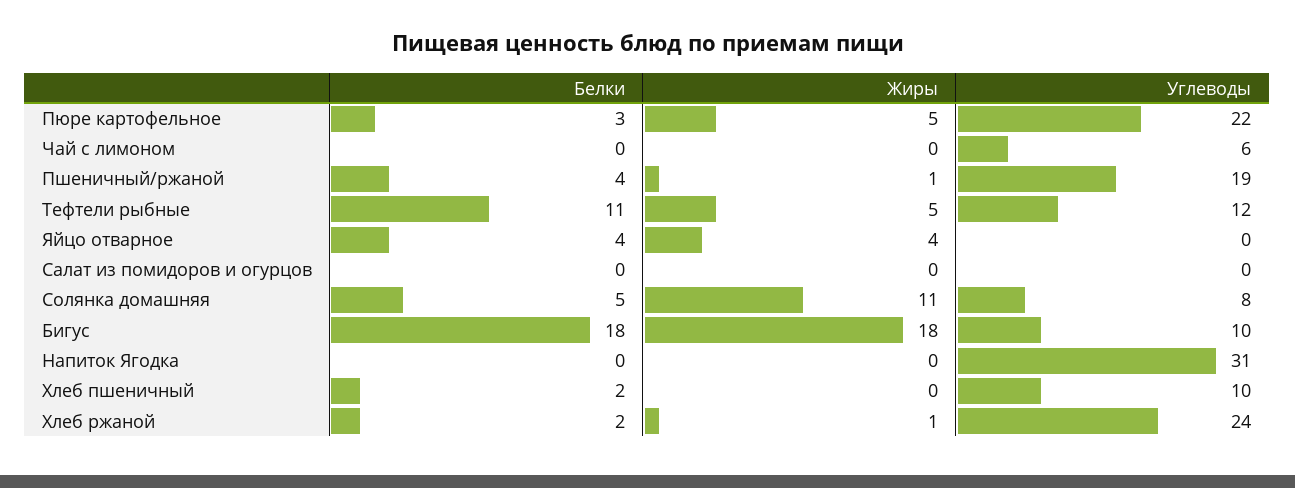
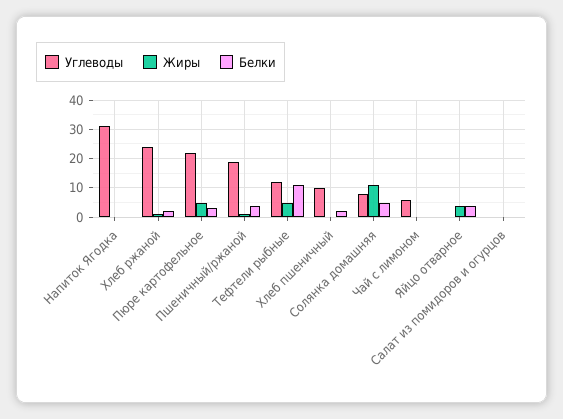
Белки, Бигус: 18 -> none
Жиры, Бигус: 18 -> none
Углеводы, Бигус: 10 -> none

